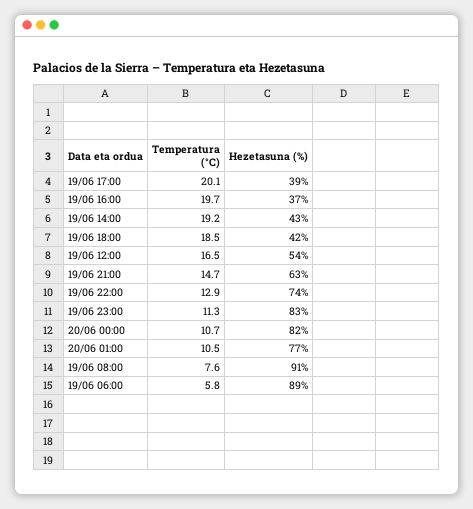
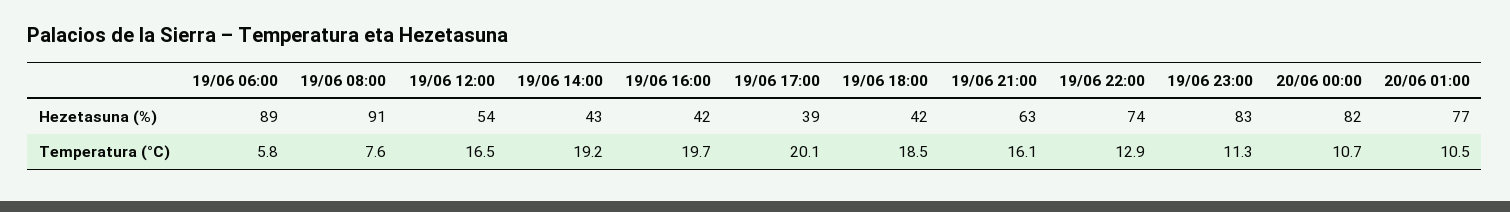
Hezetasuna (%), 19/06 16:00: 37 -> 42
Temperatura (°C), 19/06 21:00: 14.7 -> 16.1

